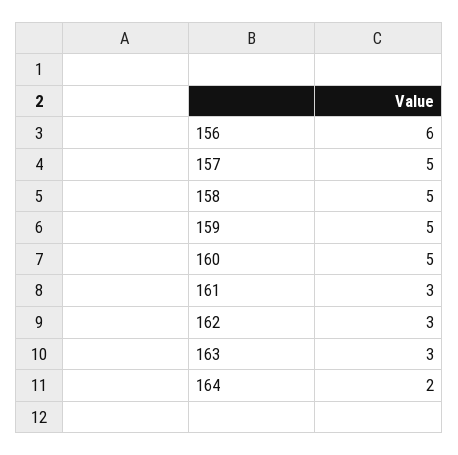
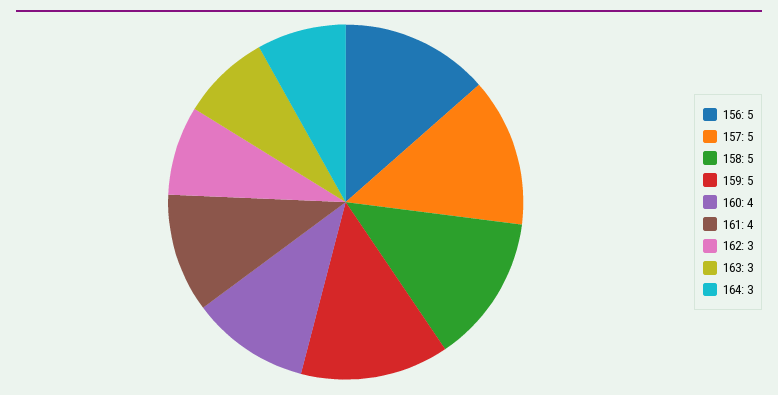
156: 6 -> 5
160: 5 -> 4
161: 3 -> 4
164: 2 -> 3

